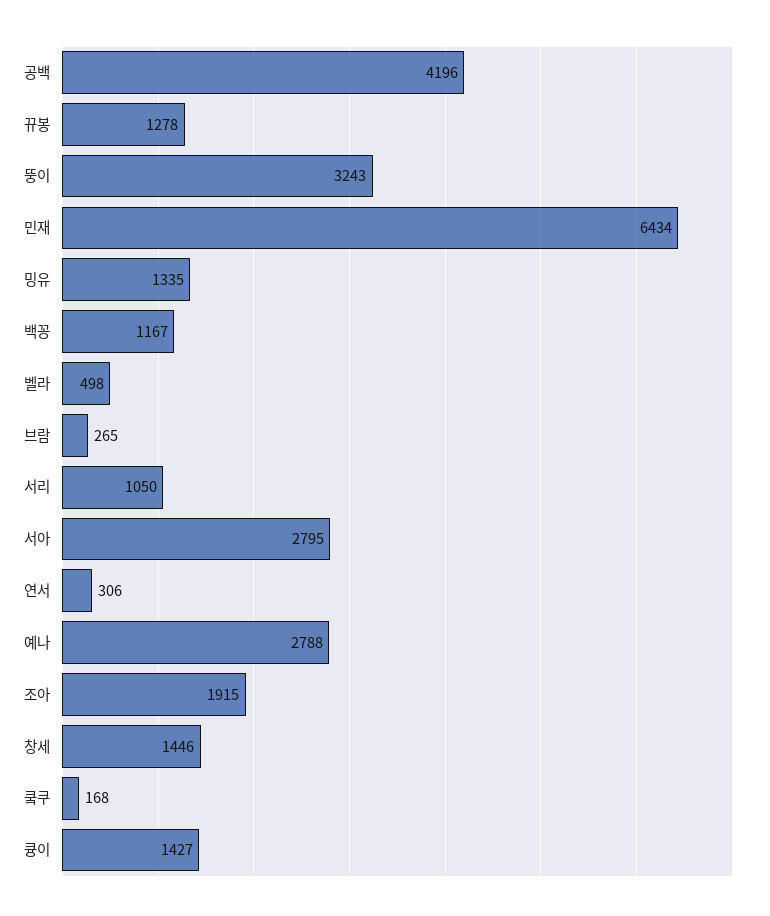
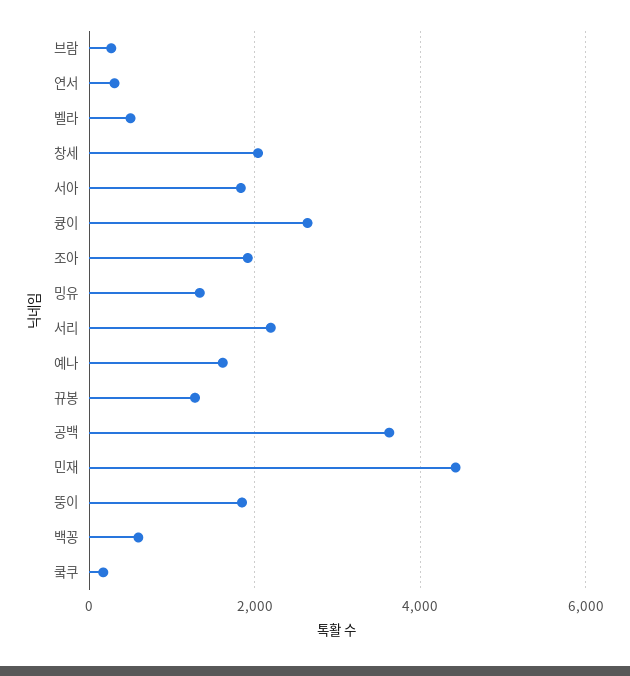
공백: 4196 -> 3600
뚱이: 3243 -> 1800
민재: 6434 -> 4400
백꽁: 1167 -> 600
서리: 1050 -> 2200
서아: 2795 -> 1800
예나: 2788 -> 1600
창세: 1446 -> 2000
큥이: 1427 -> 2600

